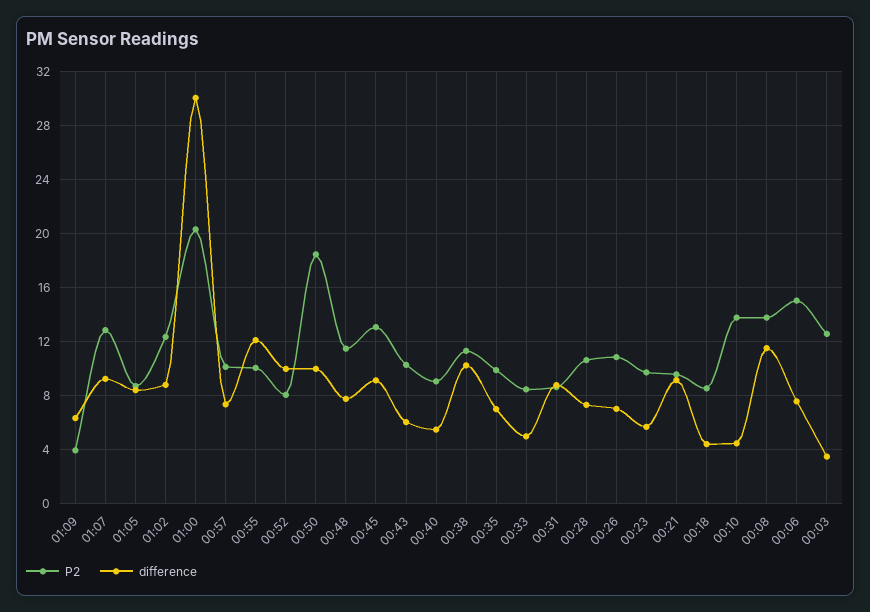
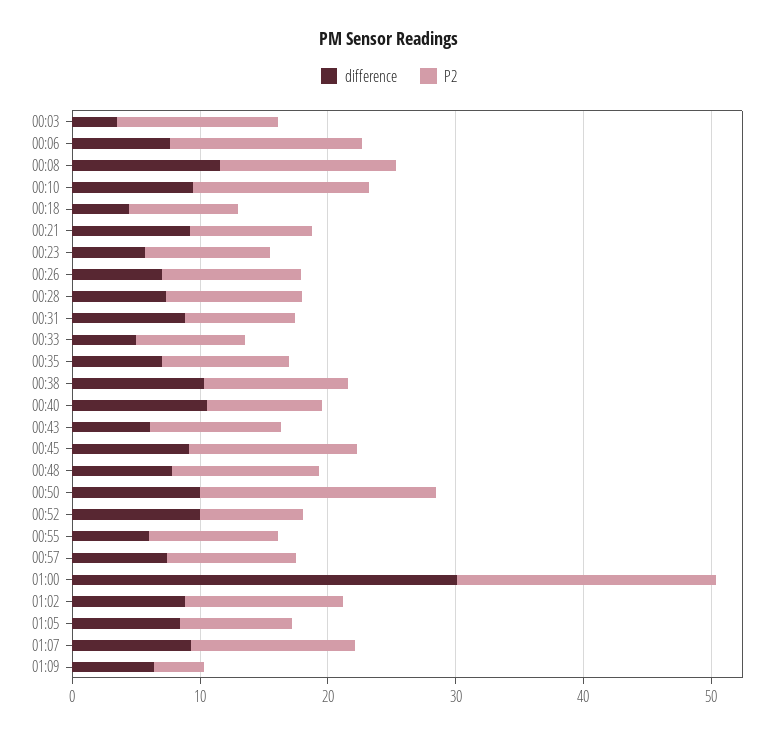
difference, 00:55: 12 -> 6
difference, 00:40: 5.5 -> 10
difference, 00:10: 4.5 -> 10

